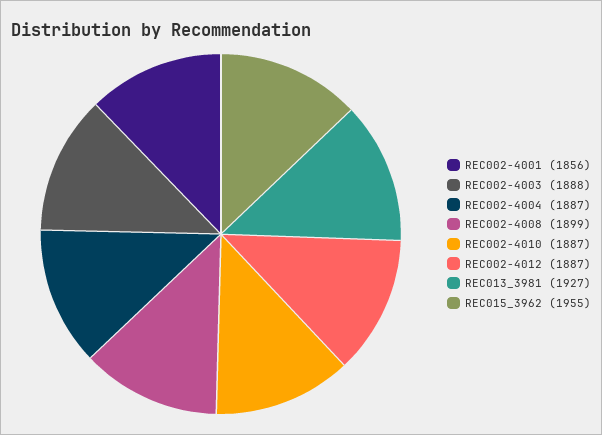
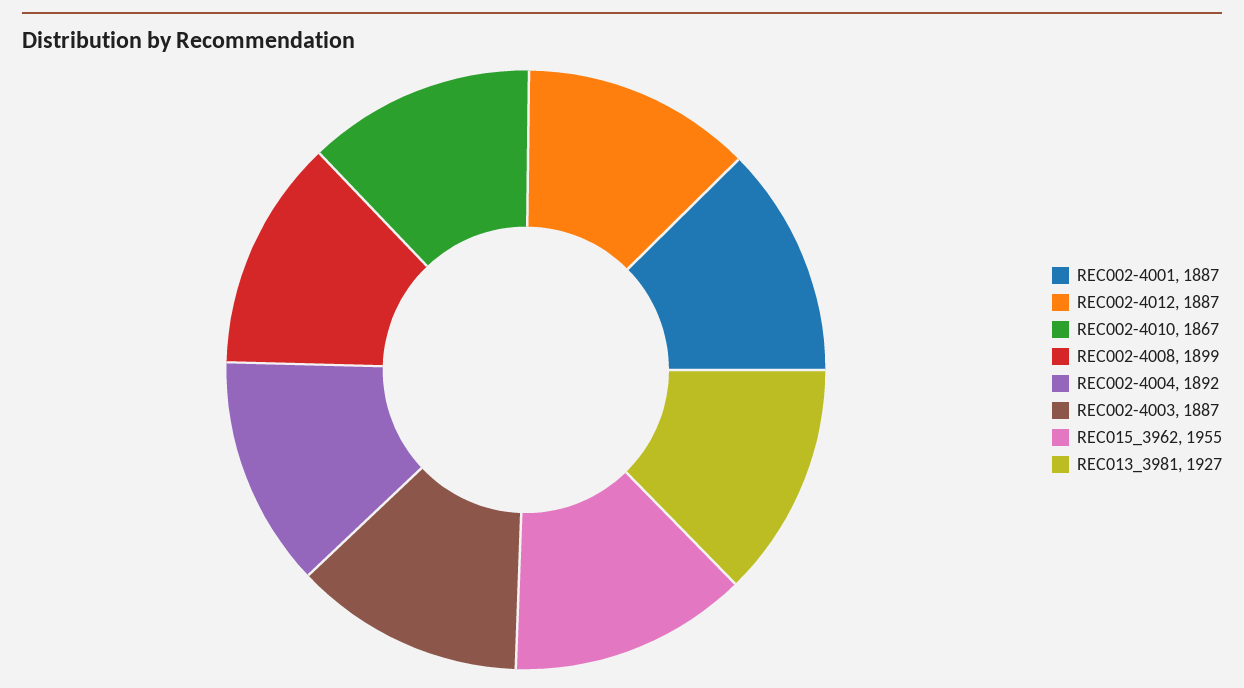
REC002-4001: 1856 -> 1887
REC002-4003: 1888 -> 1887
REC002-4004: 1887 -> 1892
REC002-4010: 1887 -> 1867

